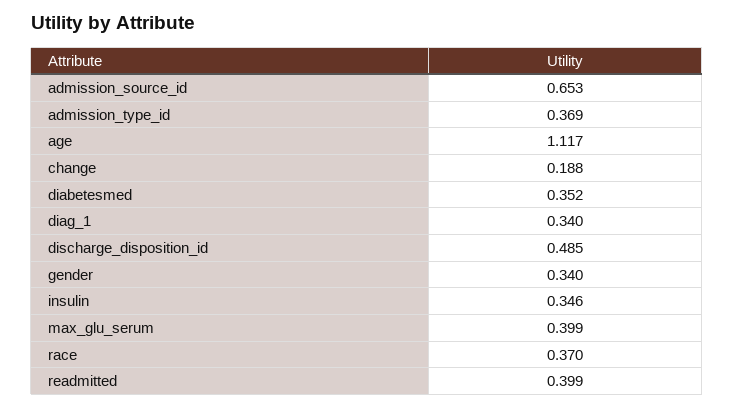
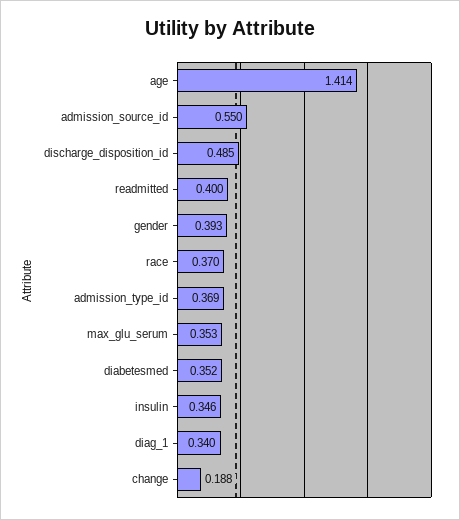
admission_source_id: 0.653 -> 0.55
age: 1.117 -> 1.414
gender: 0.34 -> 0.393
max_glu_serum: 0.399 -> 0.353
readmitted: 0.399 -> 0.4

